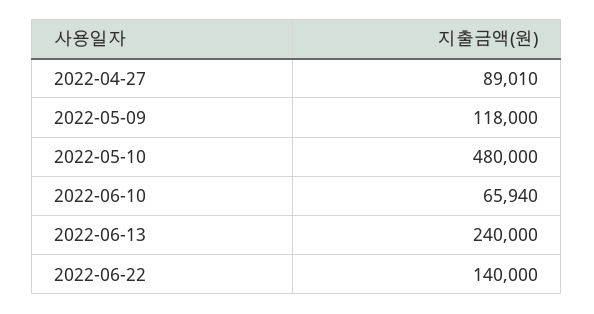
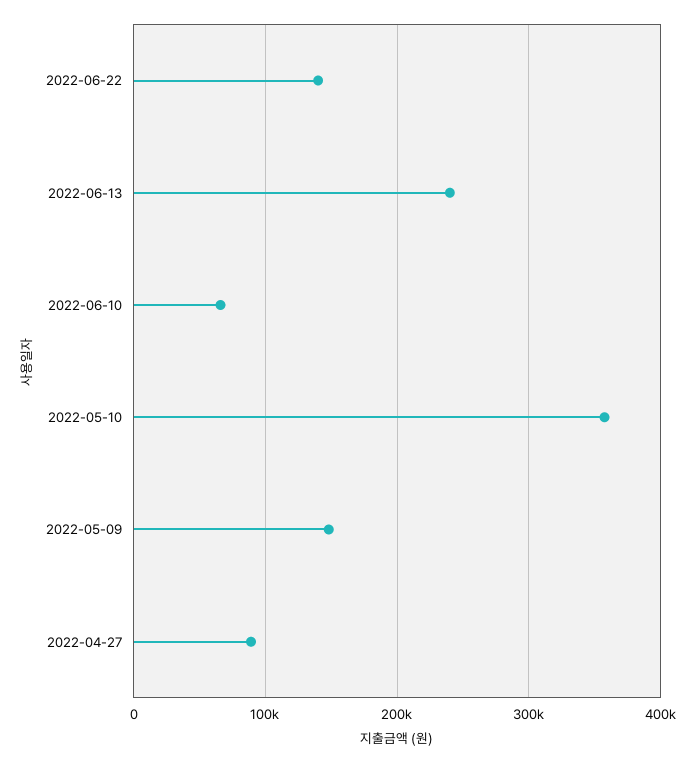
2022-05-09: 118000 -> 150000
2022-05-10: 480000 -> 360000

